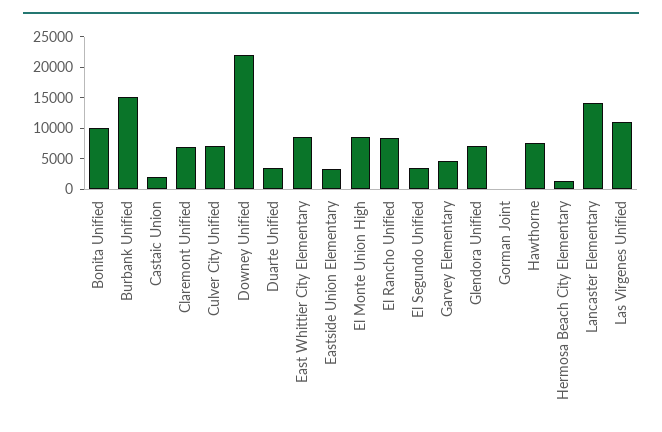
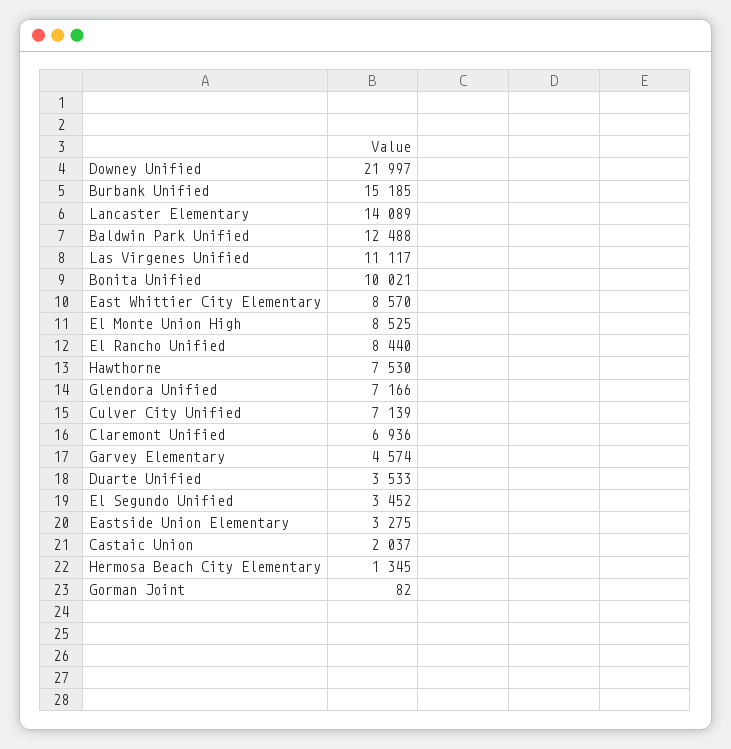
Baldwin Park Unified: none -> 12488

